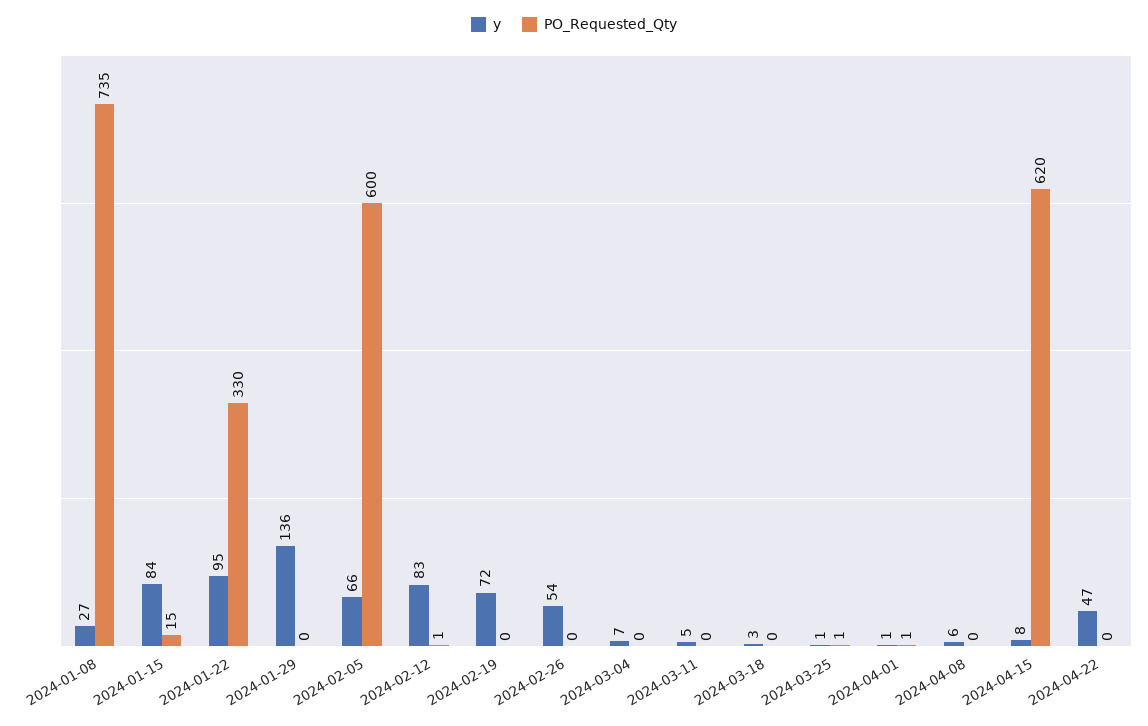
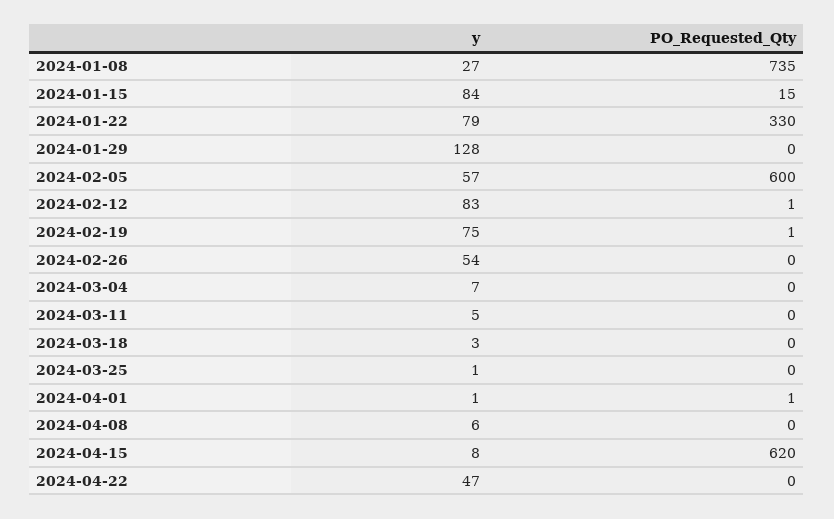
y, 2024-01-22: 95 -> 79
y, 2024-01-29: 136 -> 128
y, 2024-02-05: 66 -> 57
y, 2024-02-19: 72 -> 75
PO_Requested_Qty, 2024-02-19: 0 -> 1
PO_Requested_Qty, 2024-03-25: 1 -> 0

